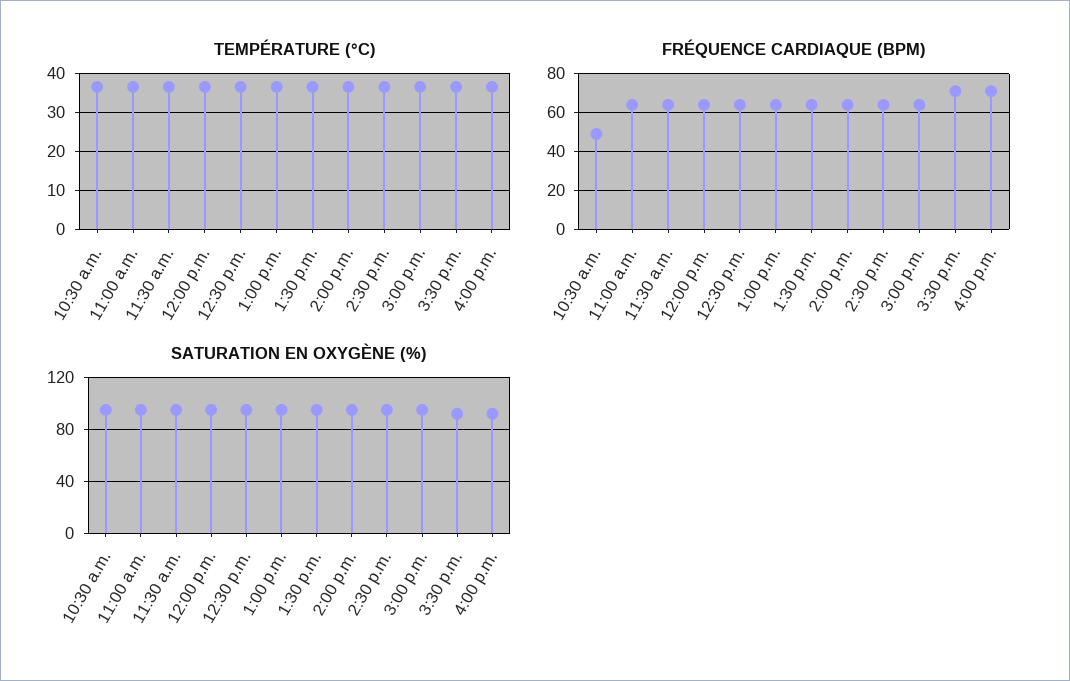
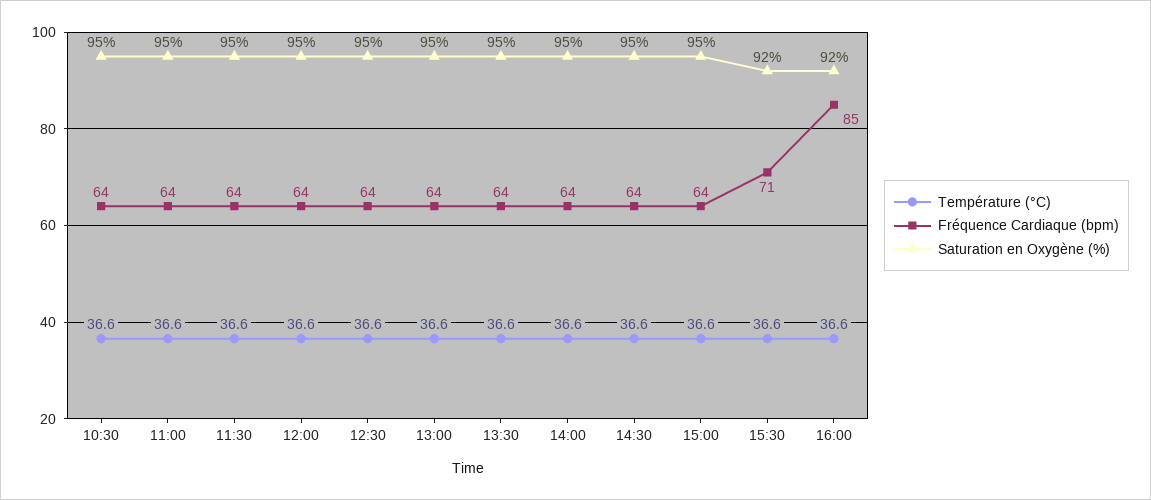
FRÉQUENCE CARDIAQUE (BPM), 10:30 a.m.: 50 -> 64
FRÉQUENCE CARDIAQUE (BPM), 4:00 p.m.: 70 -> 85

